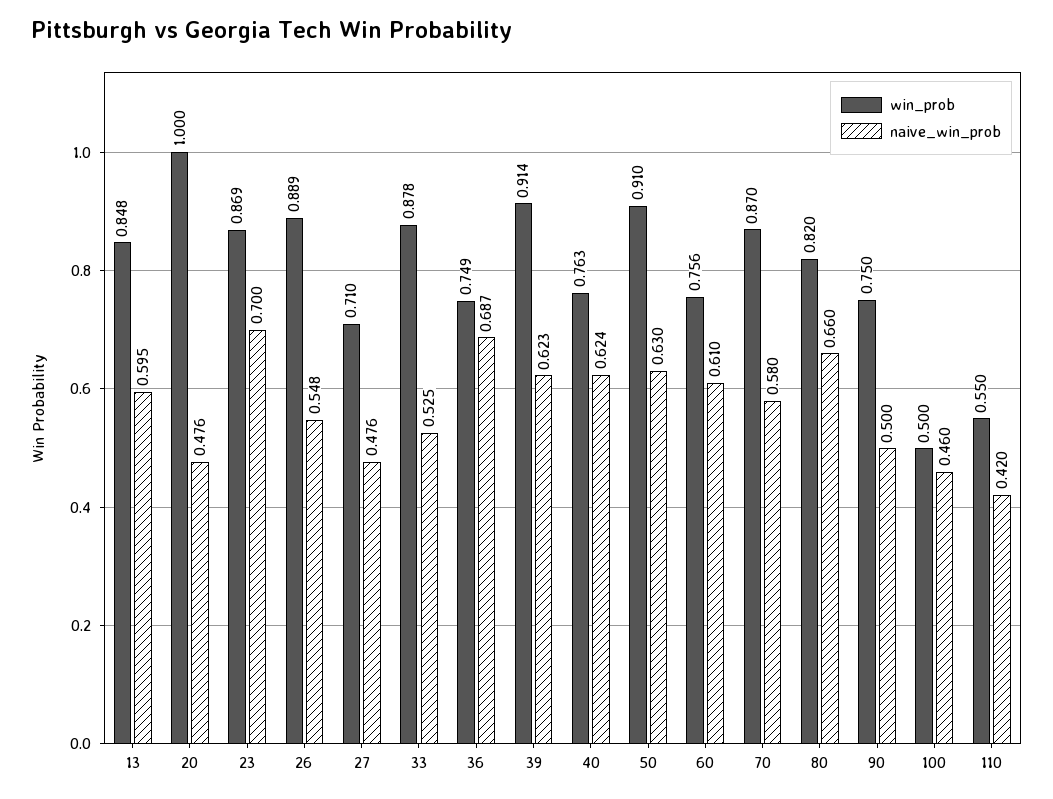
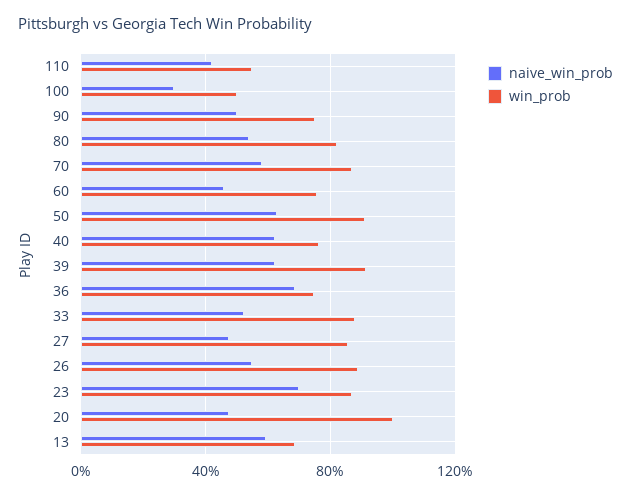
win_prob, 13: 0.848 -> 0.7
win_prob, 27: 0.71 -> 0.85
naive_win_prob, 60: 0.61 -> 0.45
naive_win_prob, 80: 0.66 -> 0.55
naive_win_prob, 100: 0.46 -> 0.3

